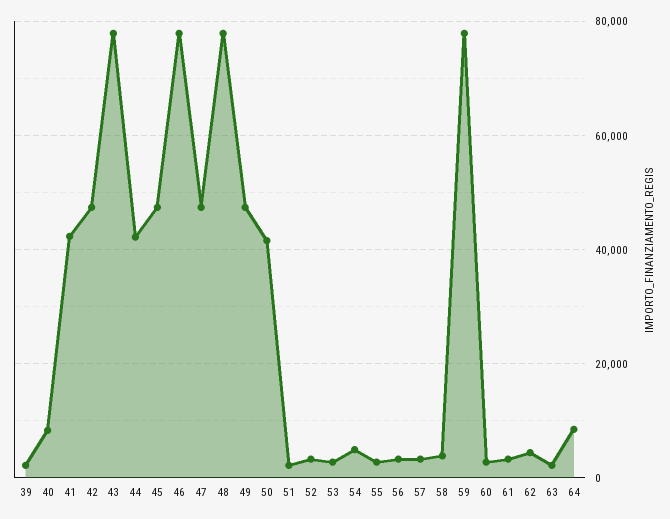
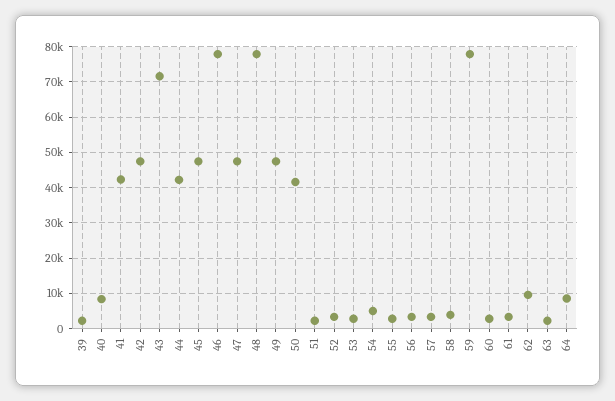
43: 78000 -> 72000
62: 4000 -> 10000

